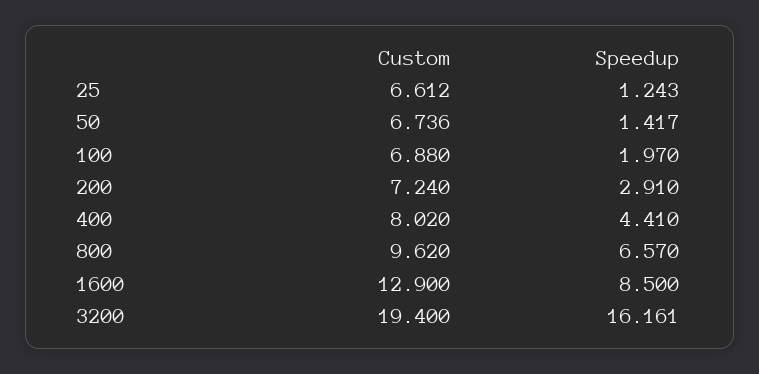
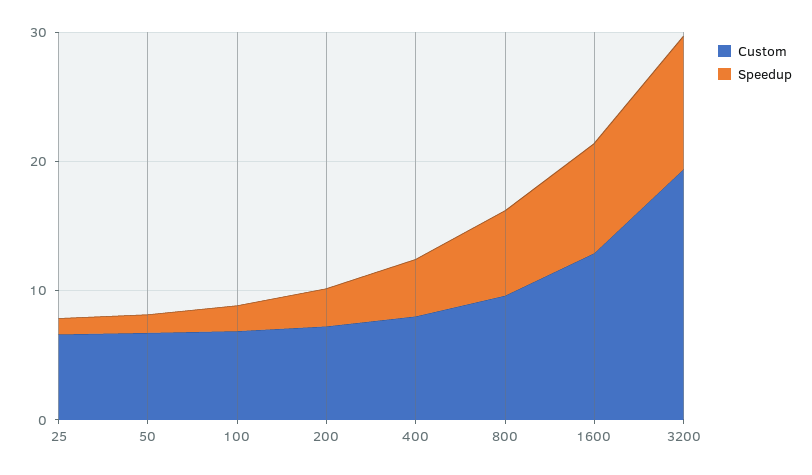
Speedup, 3200: 16.161 -> 10

